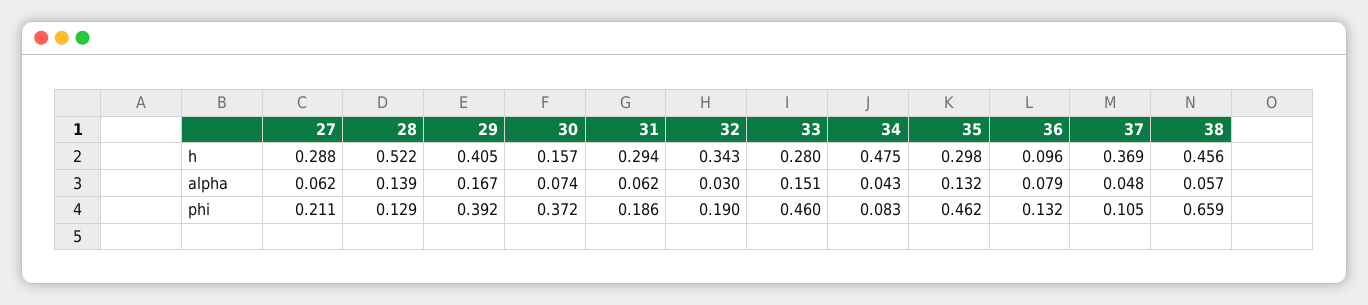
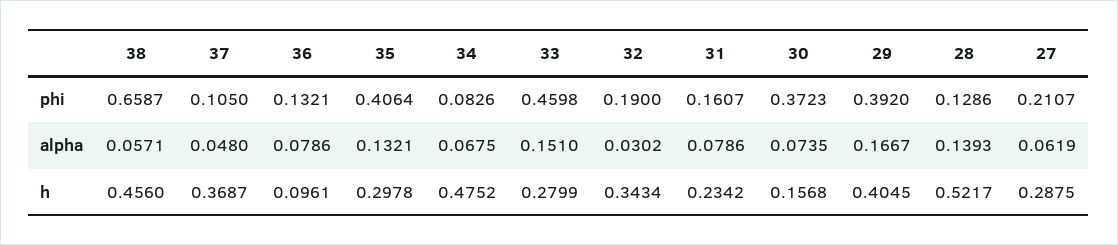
31, h: 0.294 -> 0.2342
31, alpha: 0.062 -> 0.0786
34, alpha: 0.043 -> 0.0675
31, phi: 0.186 -> 0.1607
35, phi: 0.462 -> 0.4064

